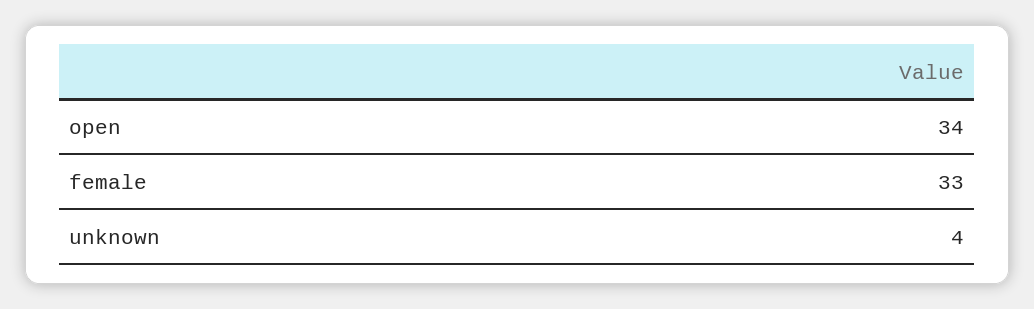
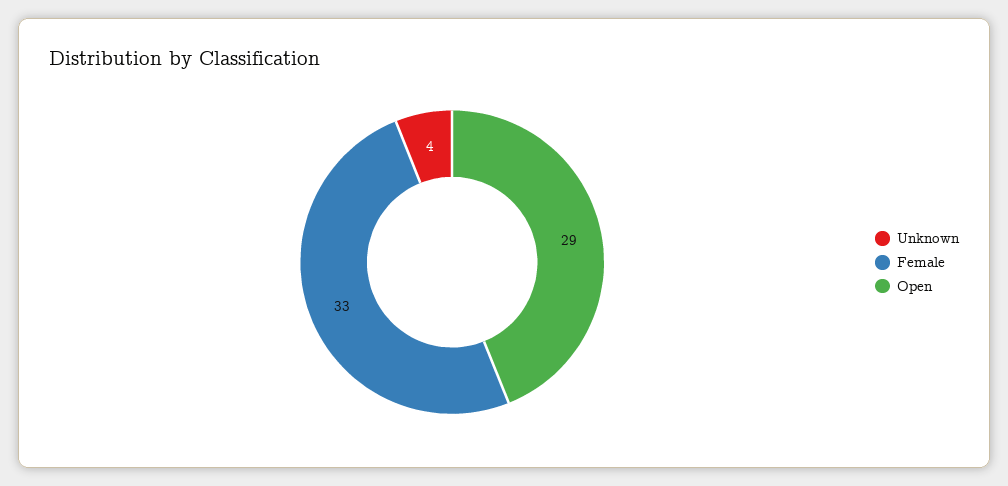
open: 34 -> 29

